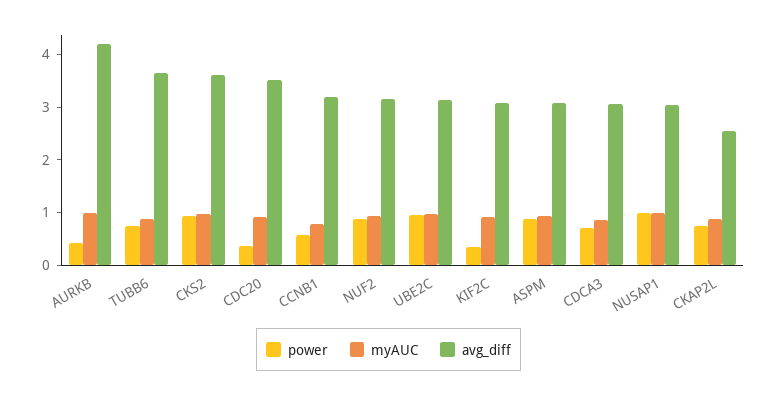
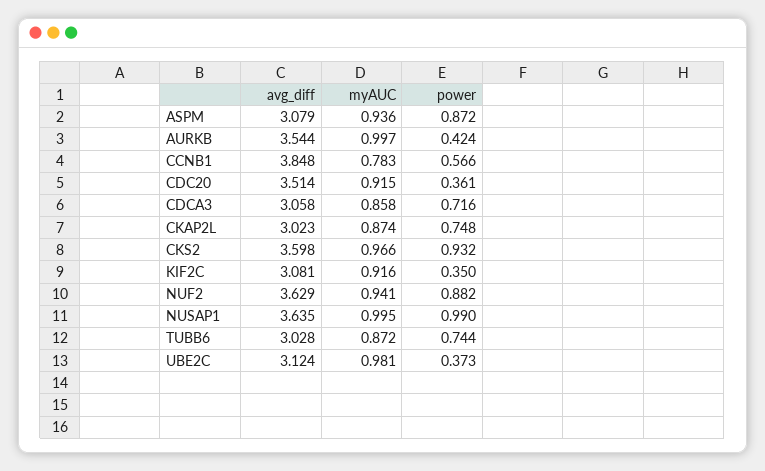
avg_diff, AURKB: 4.2 -> 3.544
avg_diff, TUBB6: 3.6 -> 3.028
avg_diff, CCNB1: 3.2 -> 3.848
avg_diff, NUF2: 3.2 -> 3.629
power, UBE2C: 1 -> 0.373
avg_diff, NUSAP1: 3 -> 3.635
avg_diff, CKAP2L: 2.6 -> 3.023

